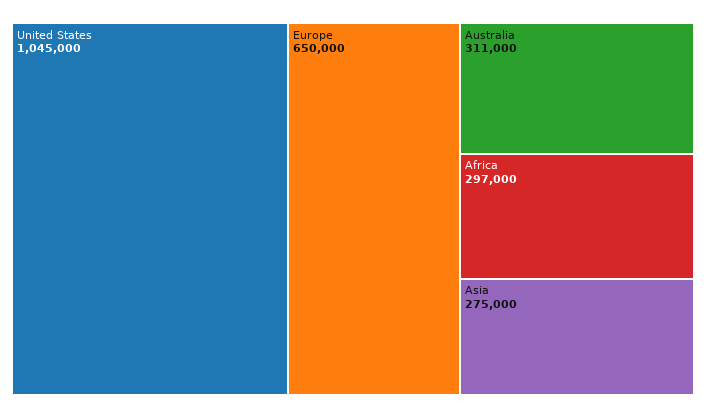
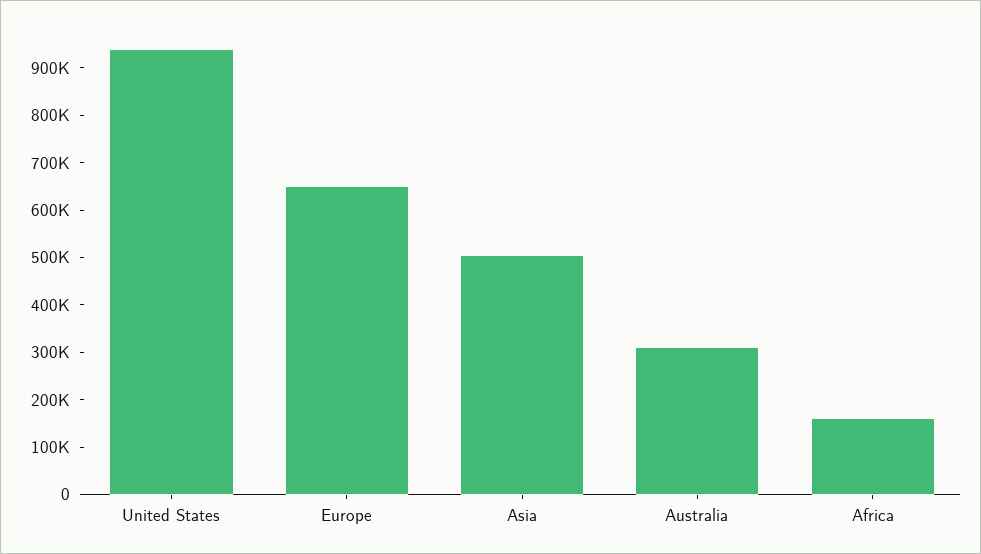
United States: 1045000 -> 940000
Africa: 297000 -> 160000
Asia: 275000 -> 500000

